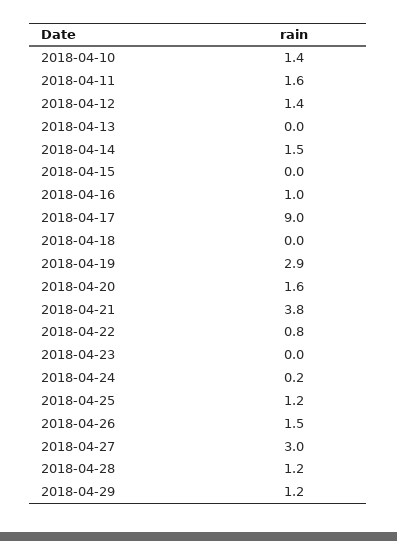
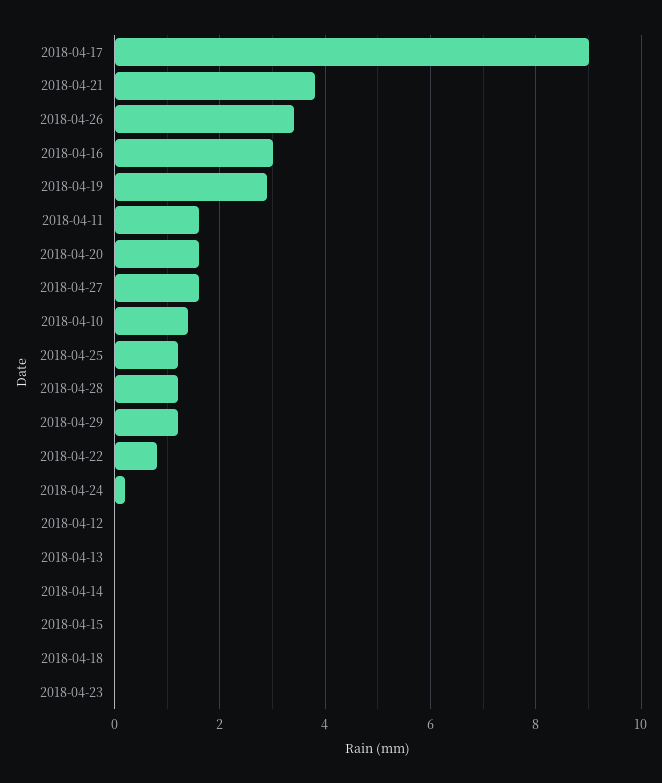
2018-04-12: 1.4 -> 0
2018-04-14: 1.5 -> 0
2018-04-16: 1 -> 3
2018-04-26: 1.5 -> 3.5
2018-04-27: 3 -> 1.5

